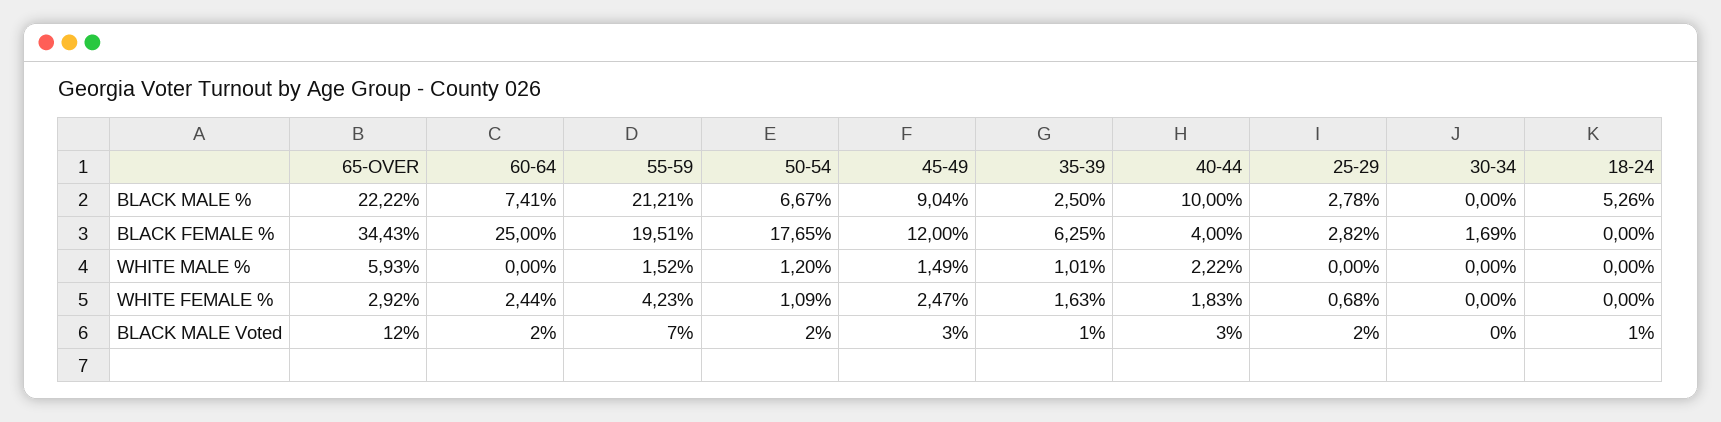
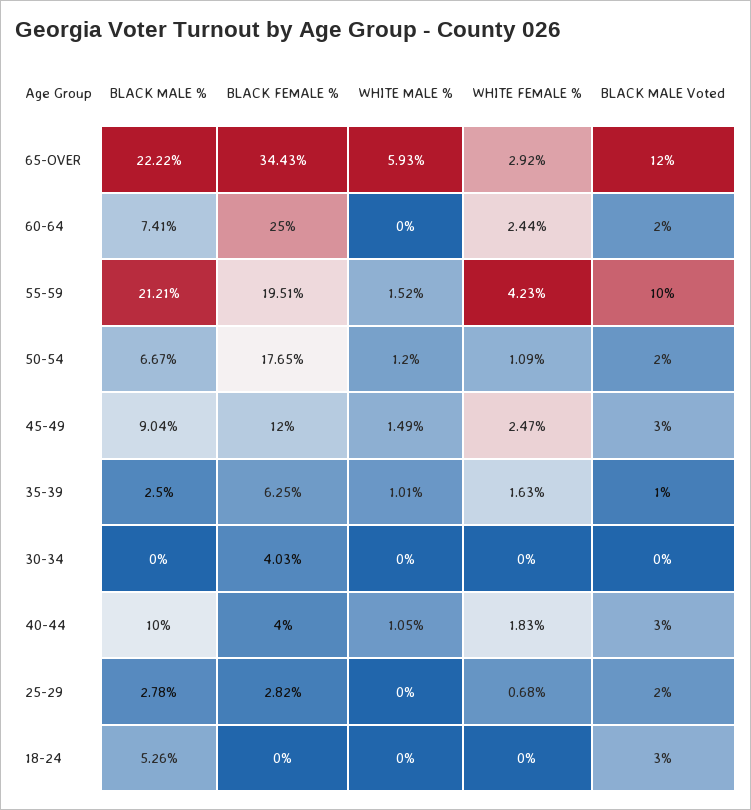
30-34, BLACK FEMALE %: 1.69 -> 4.03
40-44, WHITE MALE %: 2.22 -> 1.05
55-59, BLACK MALE Voted: 7 -> 10
18-24, BLACK MALE Voted: 1 -> 3

